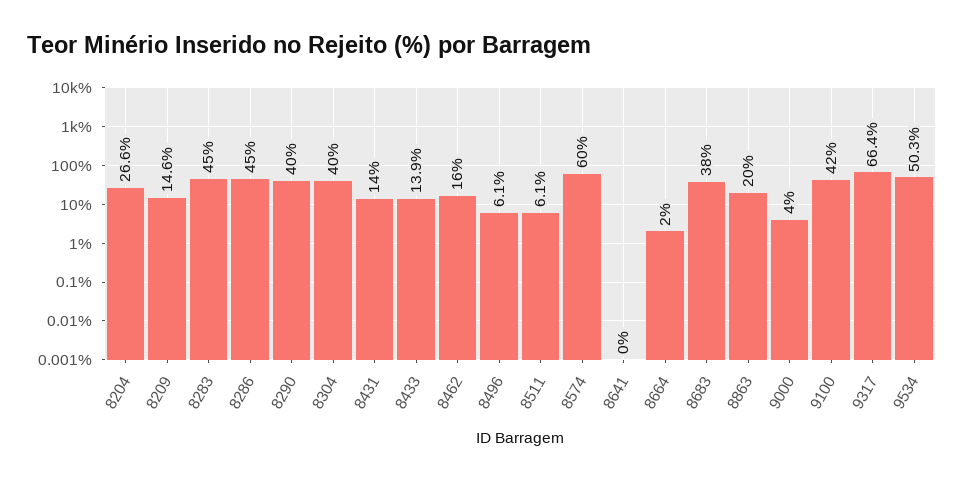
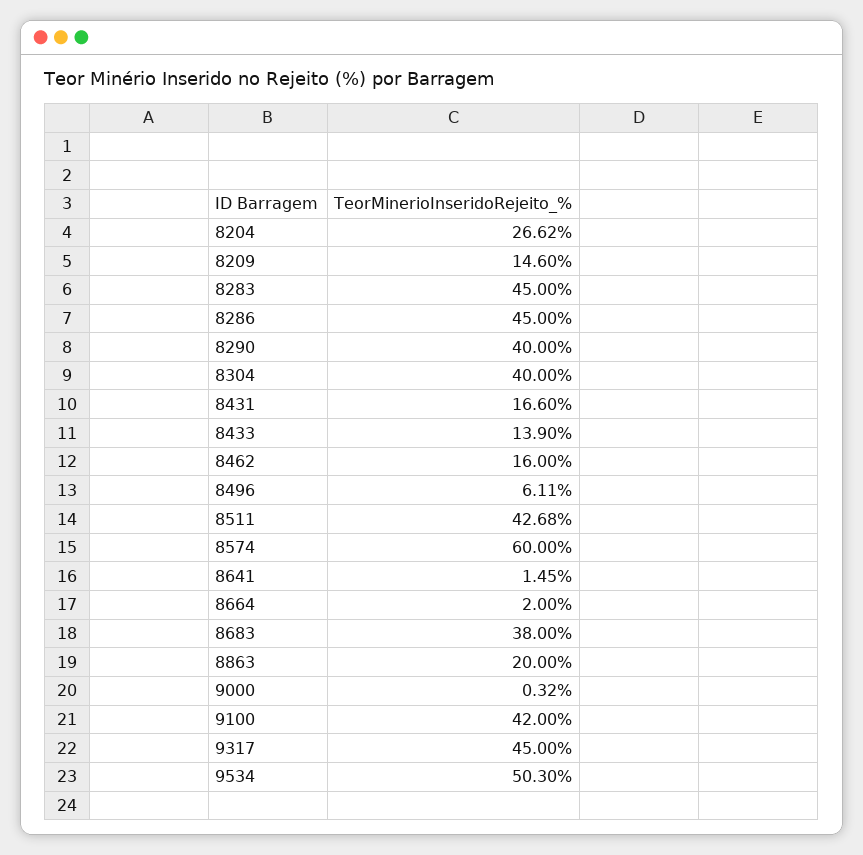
8431: 14 -> 16.6
8511: 6.1 -> 42.68
8641: 0 -> 1.45
9000: 4 -> 0.32
9317: 66.4 -> 45

